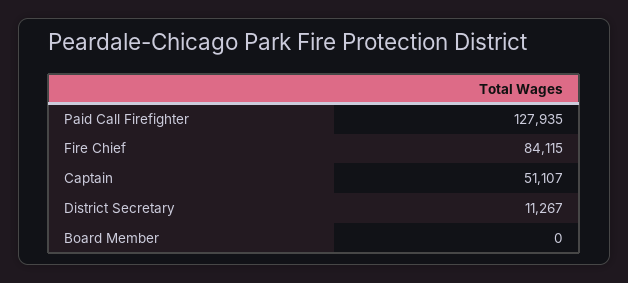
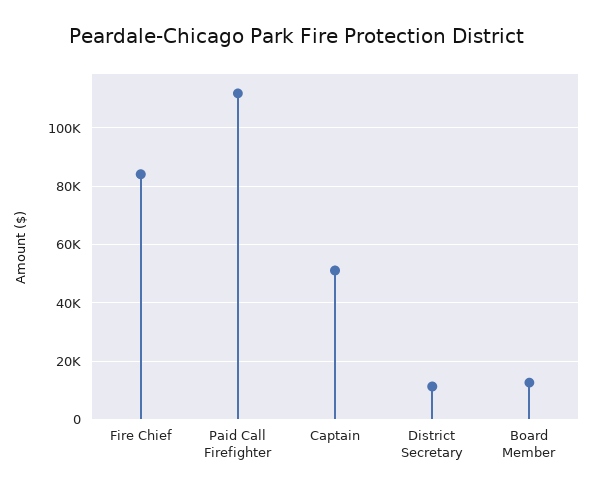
Paid Call Firefighter: 127935 -> 112500
Board Member: 0 -> 12500

